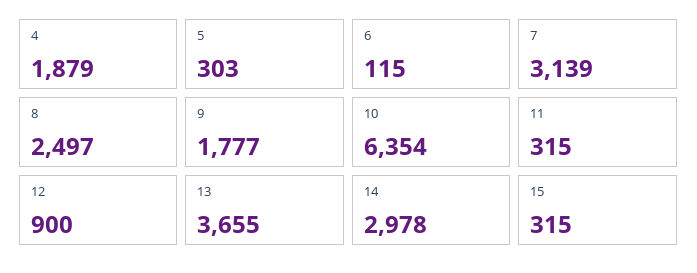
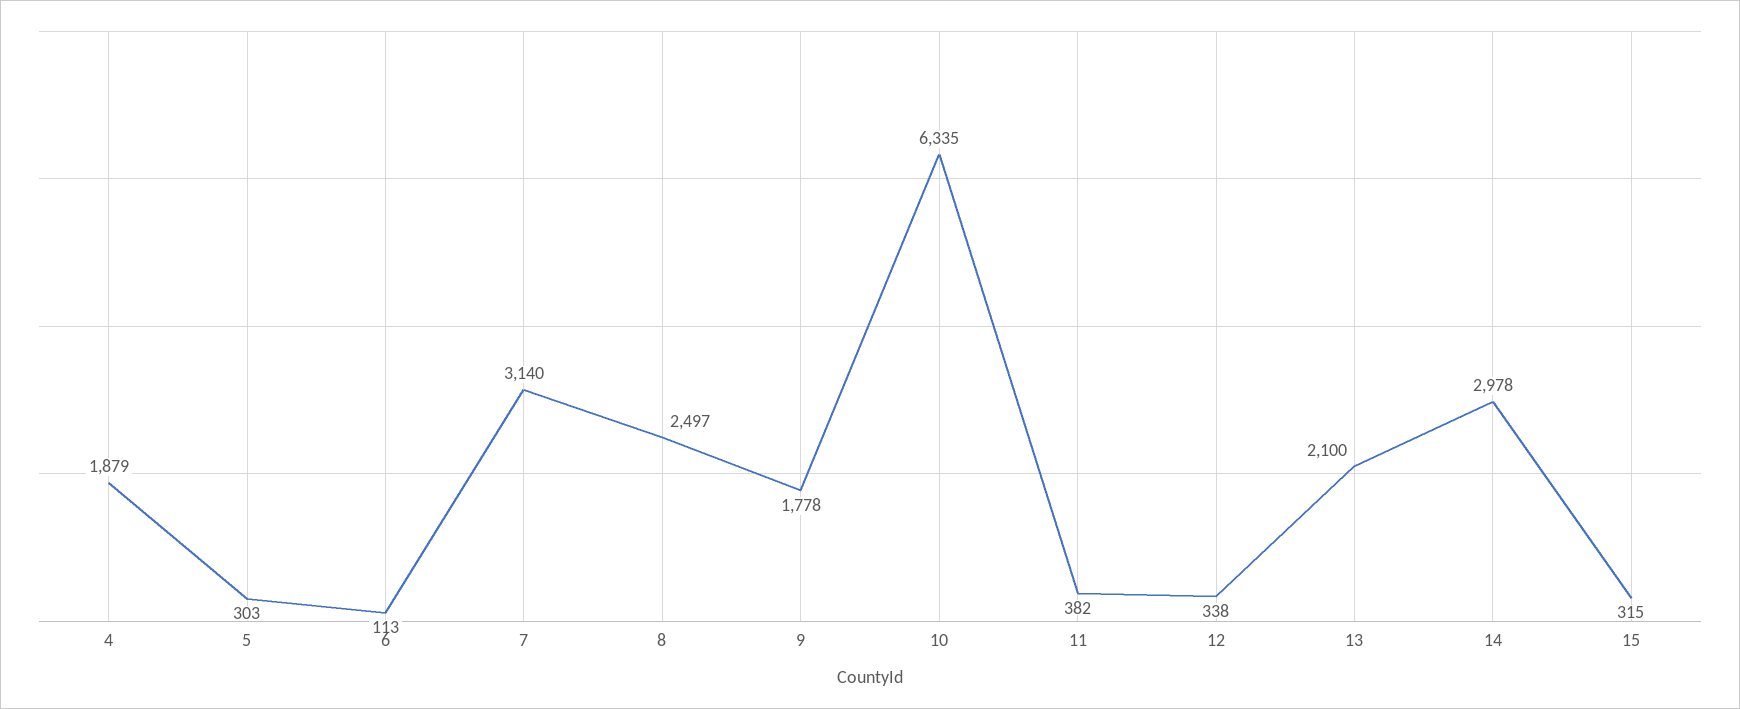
6: 115 -> 113
7: 3139 -> 3140
9: 1777 -> 1778
10: 6354 -> 6335
11: 315 -> 382
12: 900 -> 338
13: 3655 -> 2100

